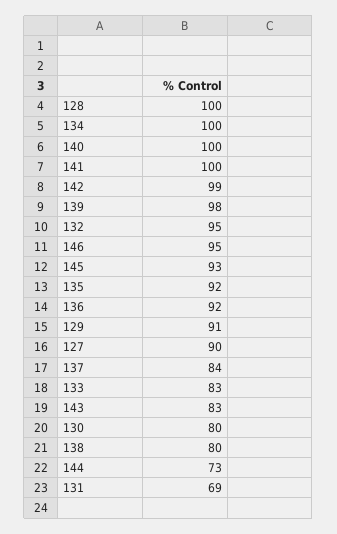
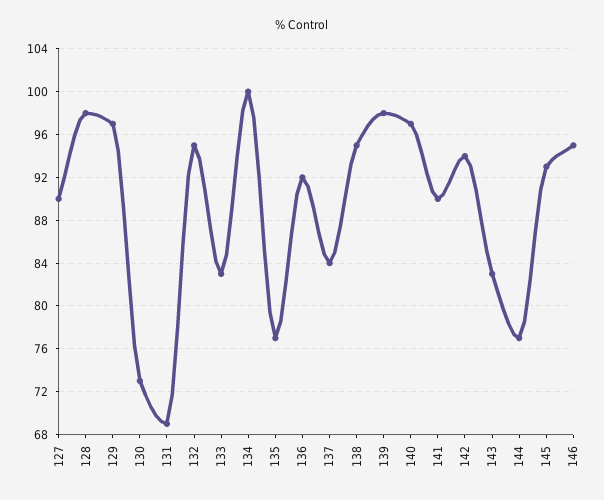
128: 100 -> 98
140: 100 -> 97
141: 100 -> 90
142: 99 -> 94
135: 92 -> 77
129: 91 -> 97
130: 80 -> 73
138: 80 -> 95
144: 73 -> 77

